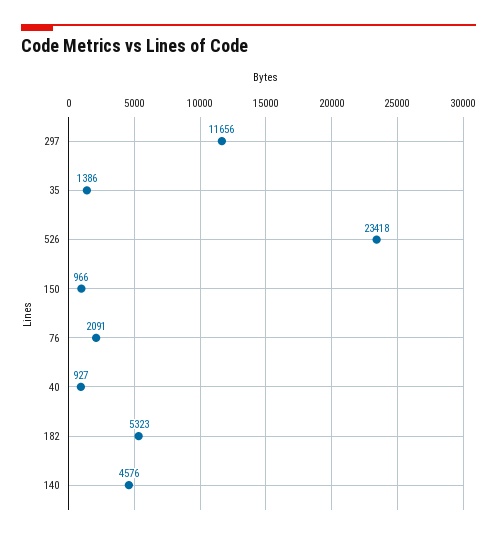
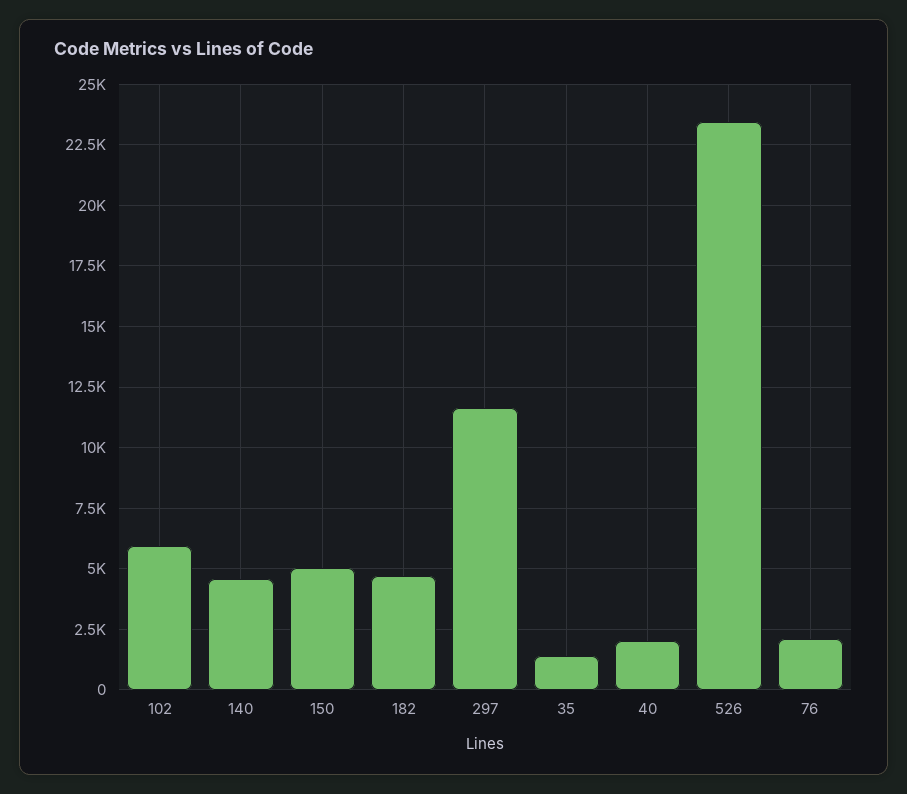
150: 966 -> 5000
40: 927 -> 2000
182: 5323 -> 4750
102: none -> 6000

